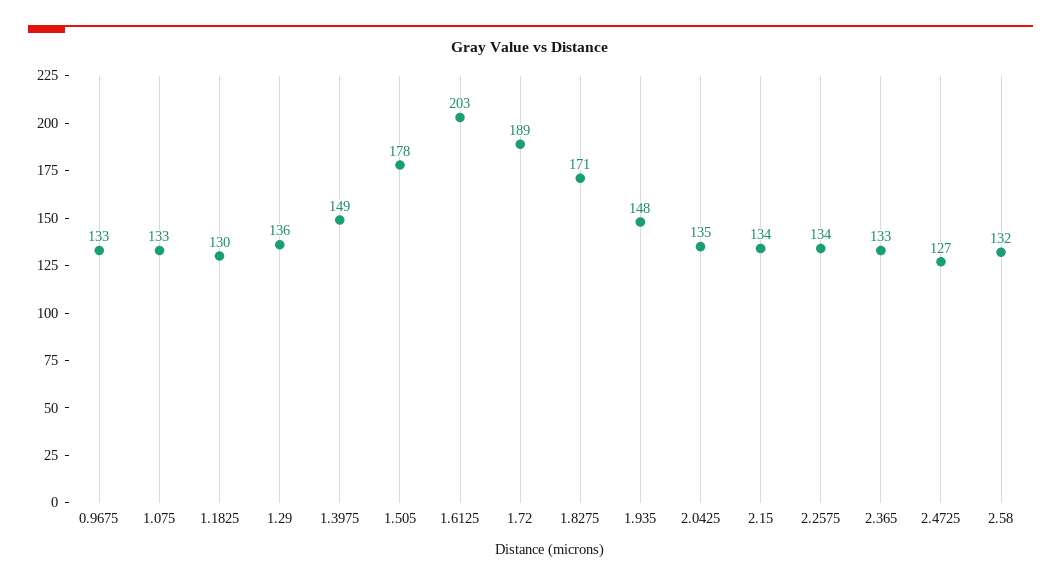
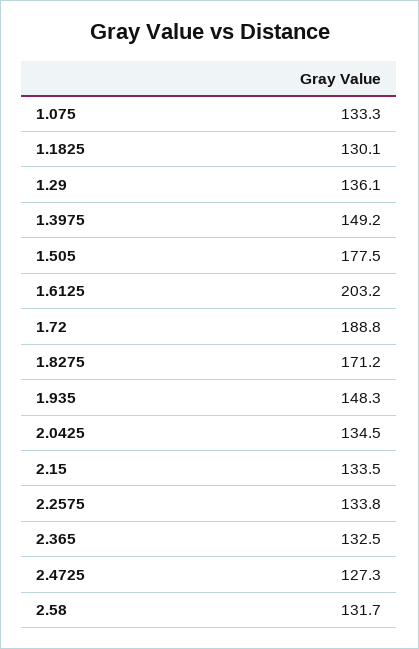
0.9675: 133 -> none

